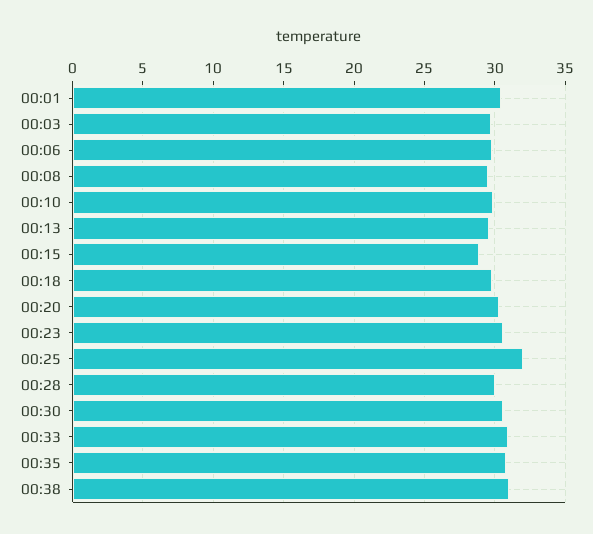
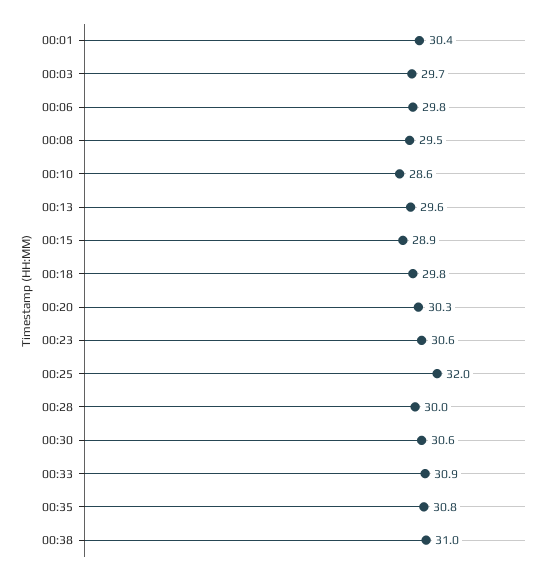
00:10: 30 -> 28.6

